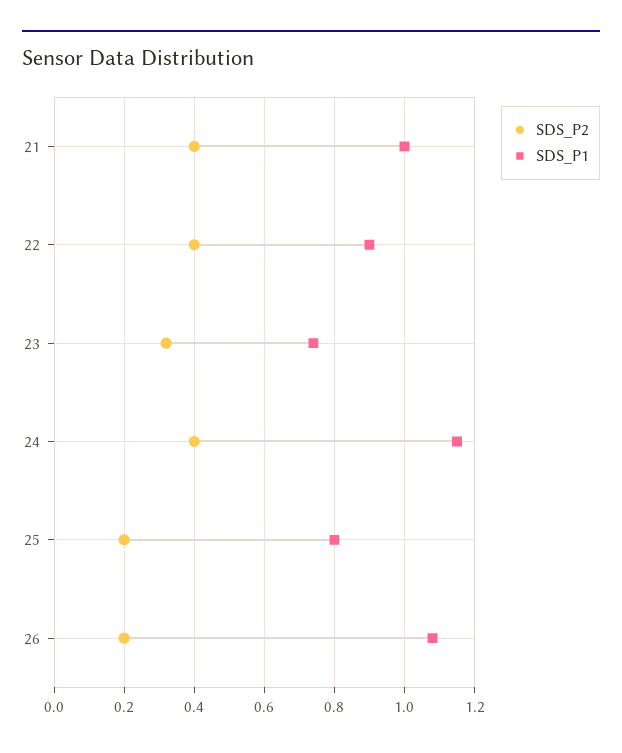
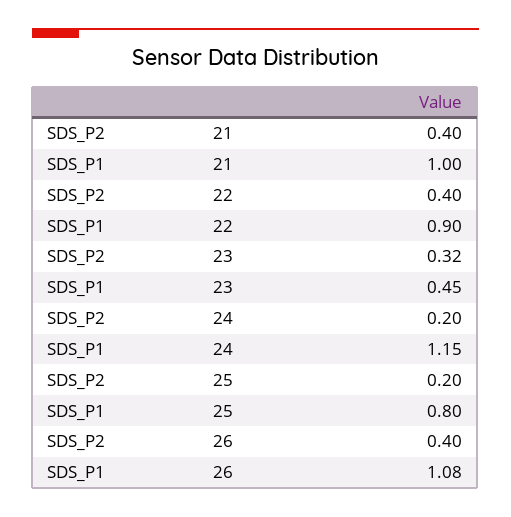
SDS_P1, 23: 0.75 -> 0.45
SDS_P2, 24: 0.4 -> 0.2
SDS_P2, 26: 0.2 -> 0.4

